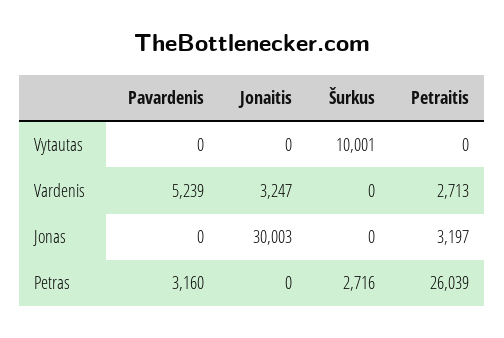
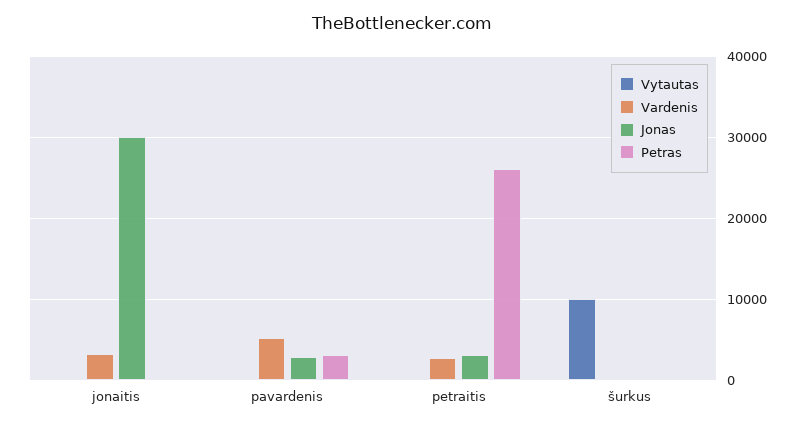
Jonas, Pavardenis: 0 -> 3000
Petras, Šurkus: 2716 -> 0

